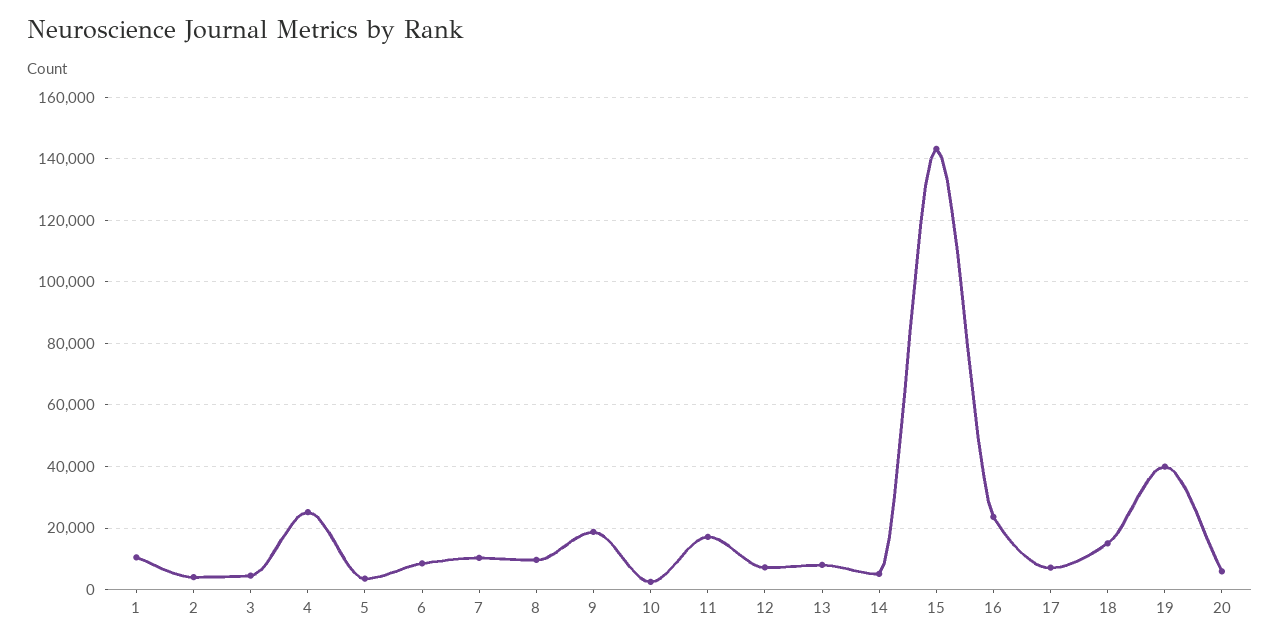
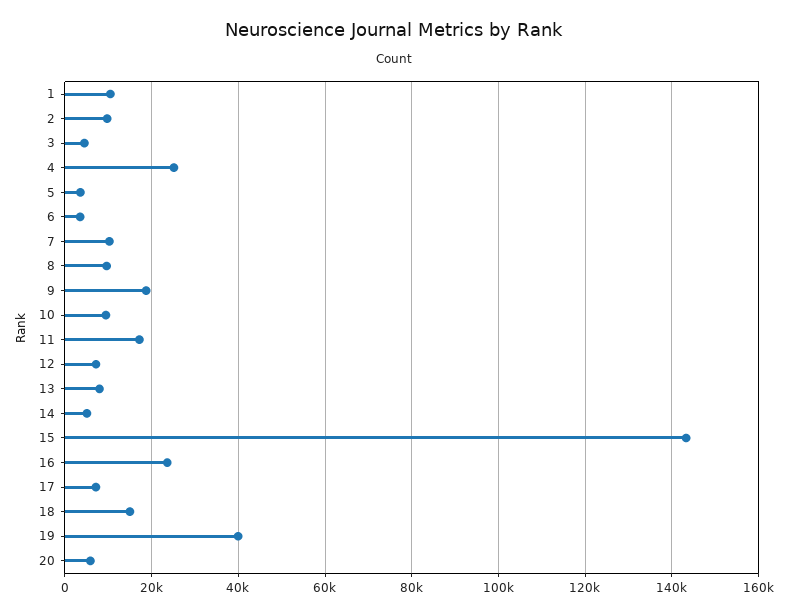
2: 4000 -> 10000
6: 8000 -> 4000
10: 2000 -> 10000

